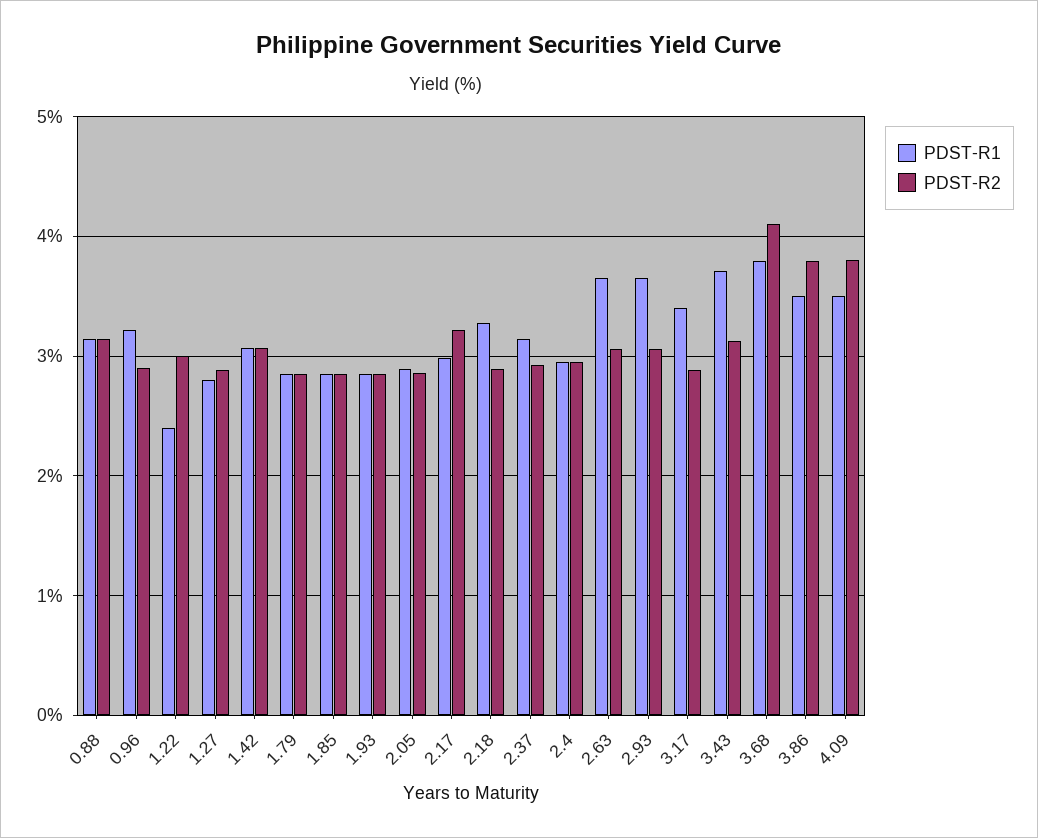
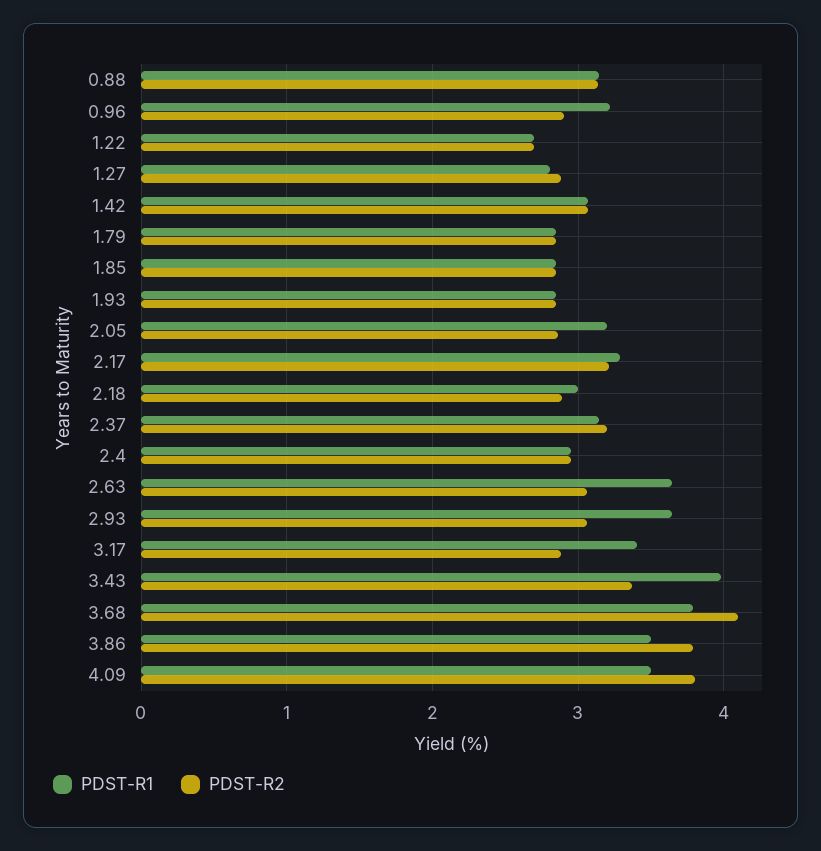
PDST-R1, 1.22: 2.4 -> 2.7
PDST-R2, 1.22: 3 -> 2.7
PDST-R1, 2.05: 2.9 -> 3.2
PDST-R1, 2.17: 3 -> 3.3
PDST-R1, 2.18: 3.3 -> 3
PDST-R2, 2.37: 2.9 -> 3.2
PDST-R1, 3.43: 3.7 -> 4
PDST-R2, 3.43: 3.1 -> 3.4

